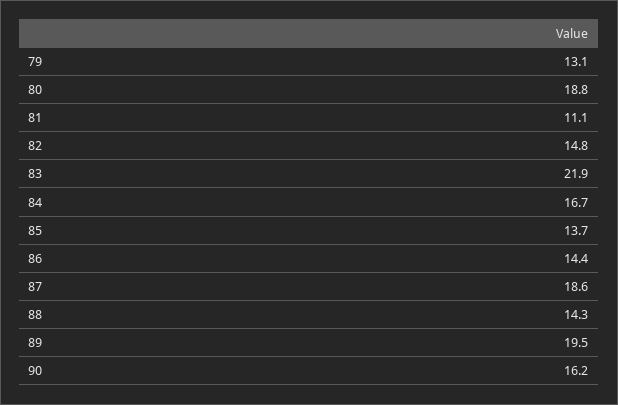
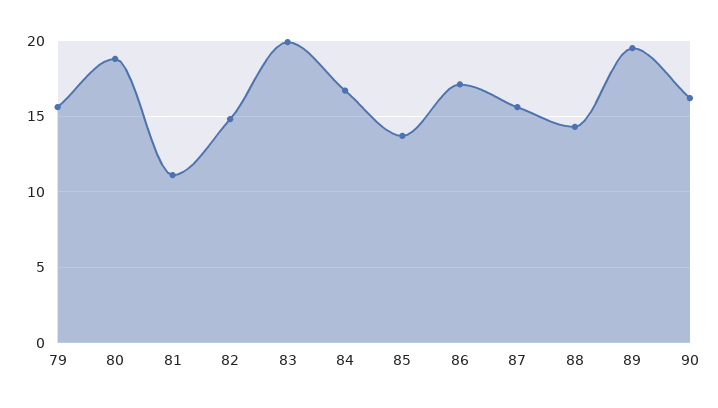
79: 13.1 -> 15.5
83: 21.9 -> 20
86: 14.4 -> 17
87: 18.6 -> 15.5

